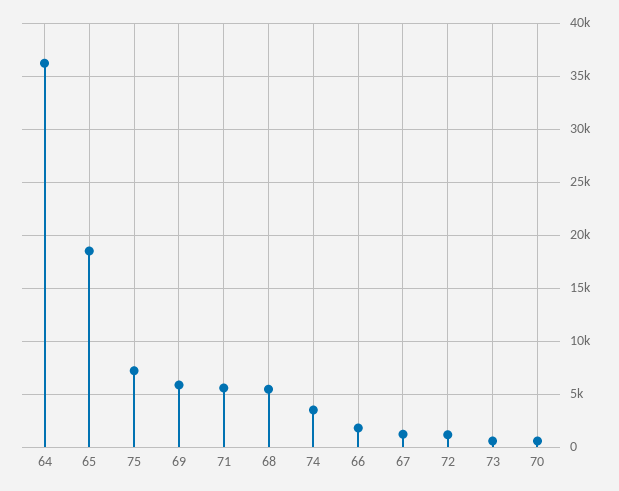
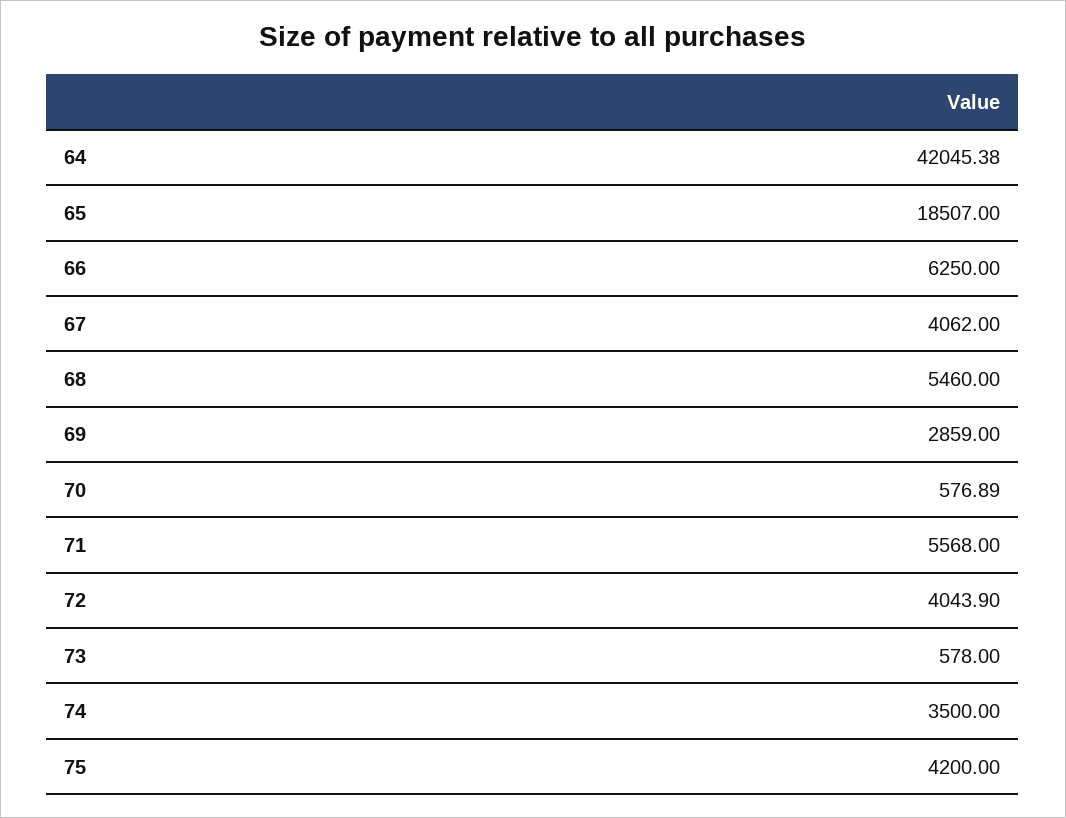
64: 36000 -> 42045.38
75: 7000 -> 4200
69: 6000 -> 2859
66: 2000 -> 6250
67: 1000 -> 4062
72: 1000 -> 4043.9

